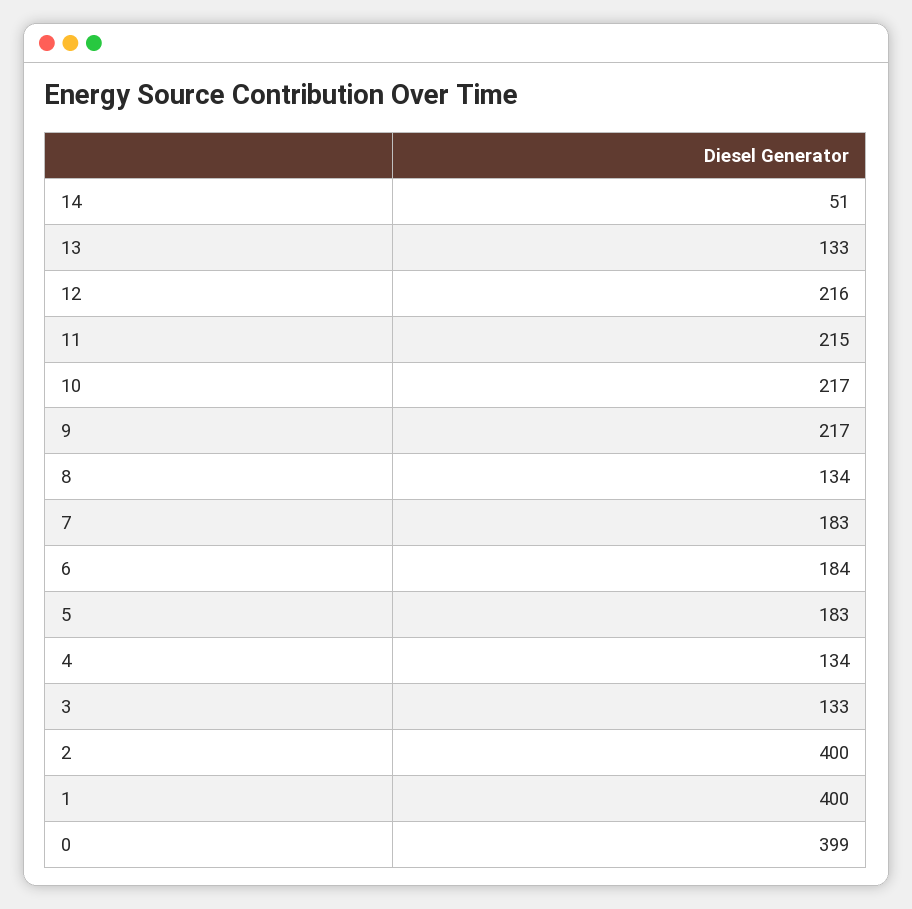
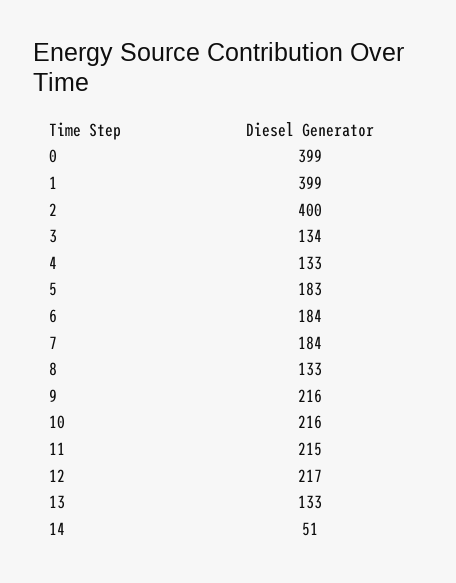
12: 216 -> 217
10: 217 -> 216
9: 217 -> 216
8: 134 -> 133
7: 183 -> 184
4: 134 -> 133
3: 133 -> 134
1: 400 -> 399

